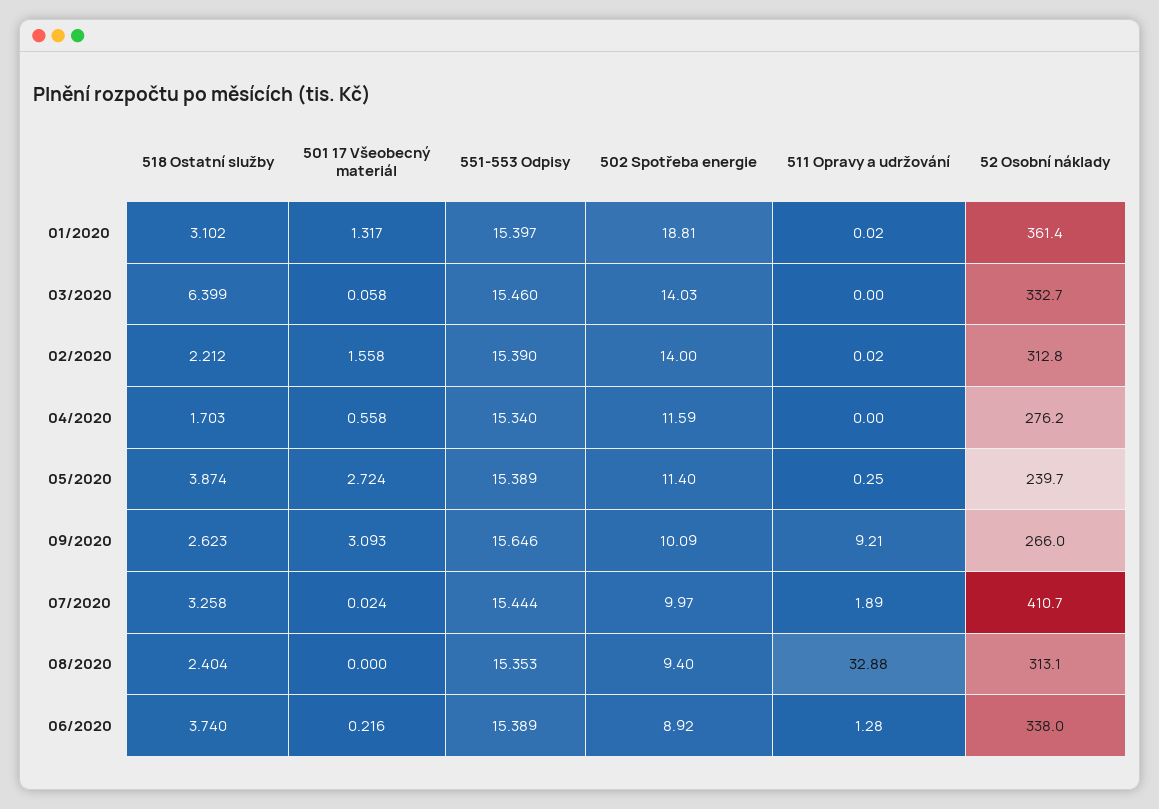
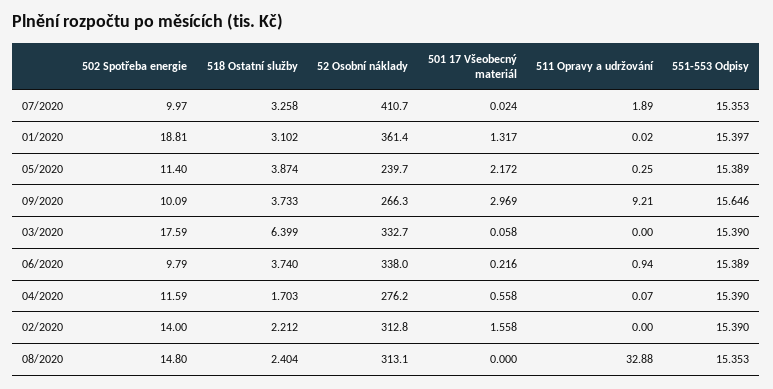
551-553 Odpisy, 03/2020: 15.46 -> 15.39
502 Spotřeba energie, 03/2020: 14.03 -> 17.59
511 Opravy a udržování, 02/2020: 0.02 -> 0
551-553 Odpisy, 04/2020: 15.34 -> 15.39
511 Opravy a udržování, 04/2020: 0 -> 0.07
501 17 Všeobecný materiál, 05/2020: 2.724 -> 2.172
518 Ostatní služby, 09/2020: 2.623 -> 3.733
501 17 Všeobecný materiál, 09/2020: 3.093 -> 2.969
52 Osobní náklady, 09/2020: 266 -> 266.3
551-553 Odpisy, 07/2020: 15.444 -> 15.353
502 Spotřeba energie, 08/2020: 9.4 -> 14.8
502 Spotřeba energie, 06/2020: 8.92 -> 9.79
511 Opravy a udržování, 06/2020: 1.28 -> 0.94

